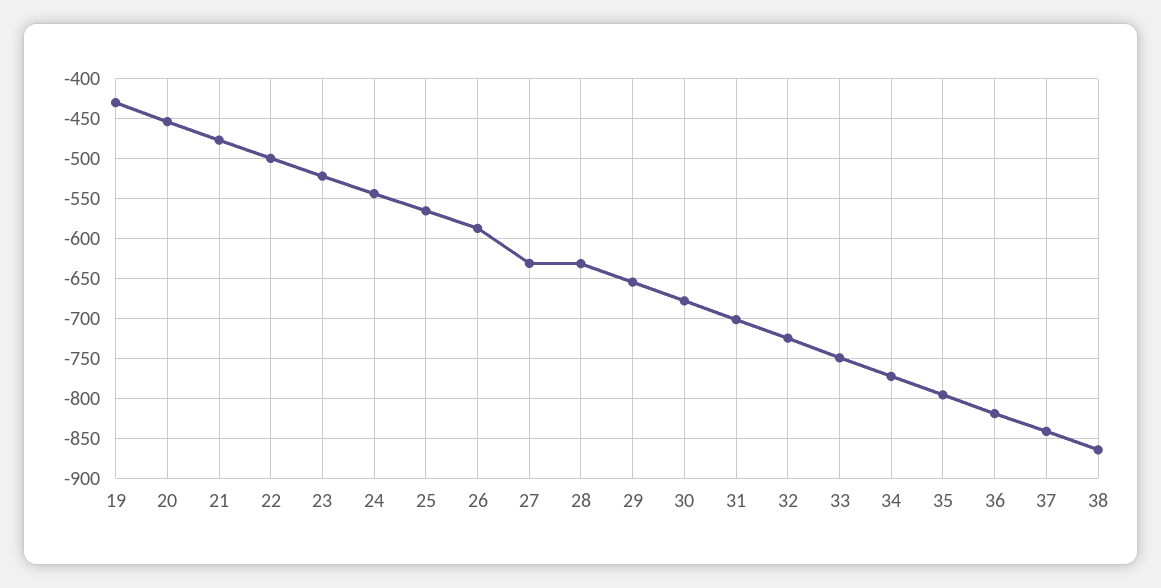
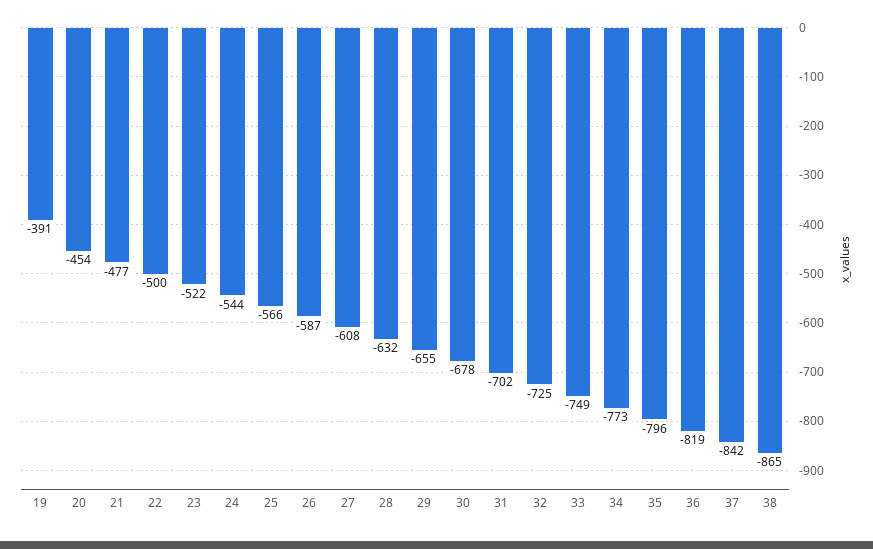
19: -430 -> -391
27: -630 -> -608

